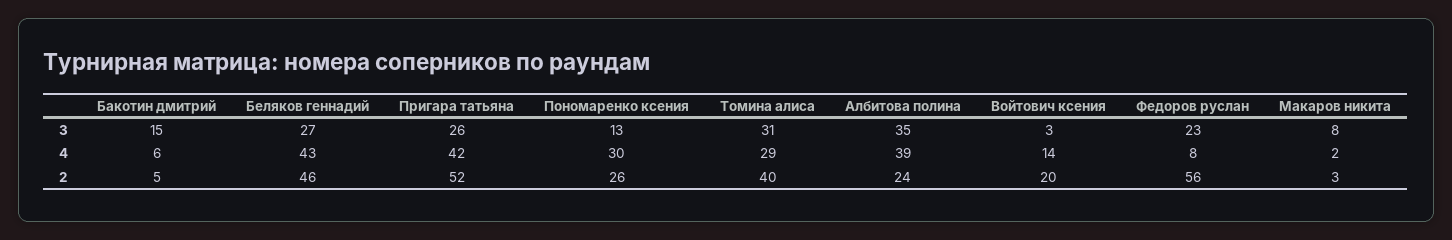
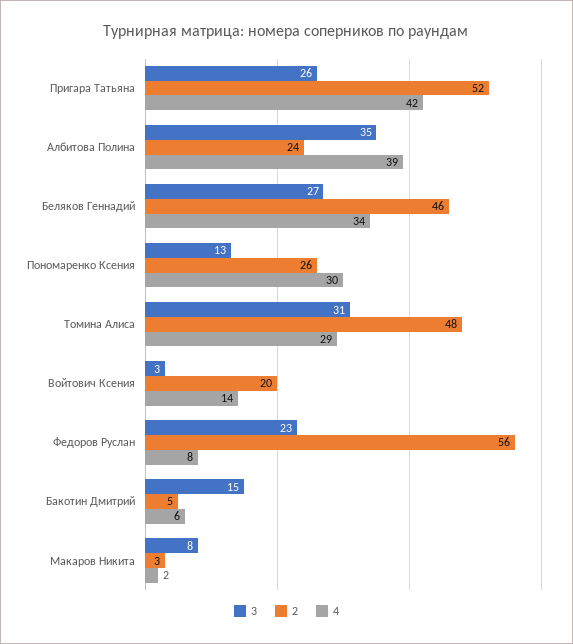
4, Беляков геннадий: 43 -> 34
2, Томина алиса: 40 -> 48

